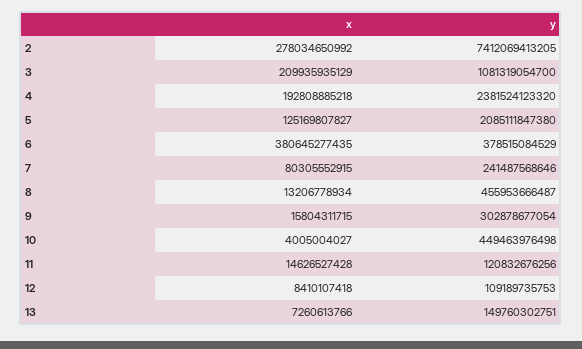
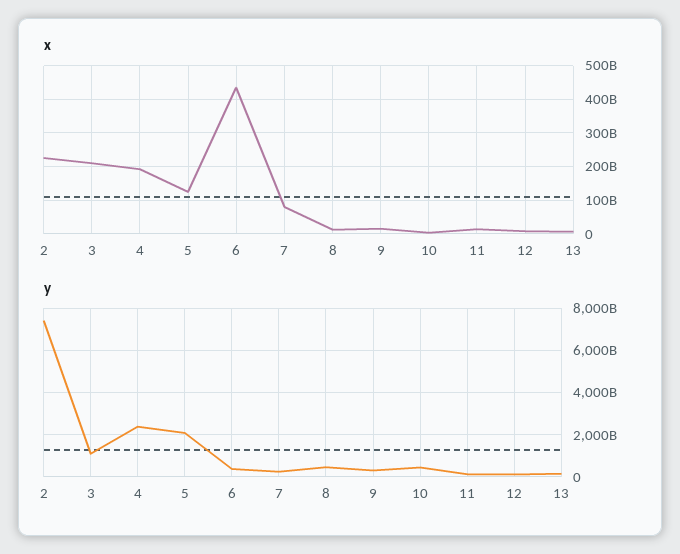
x, 2: 278034650992 -> 220000000000
x, 6: 380645277435 -> 440000000000

